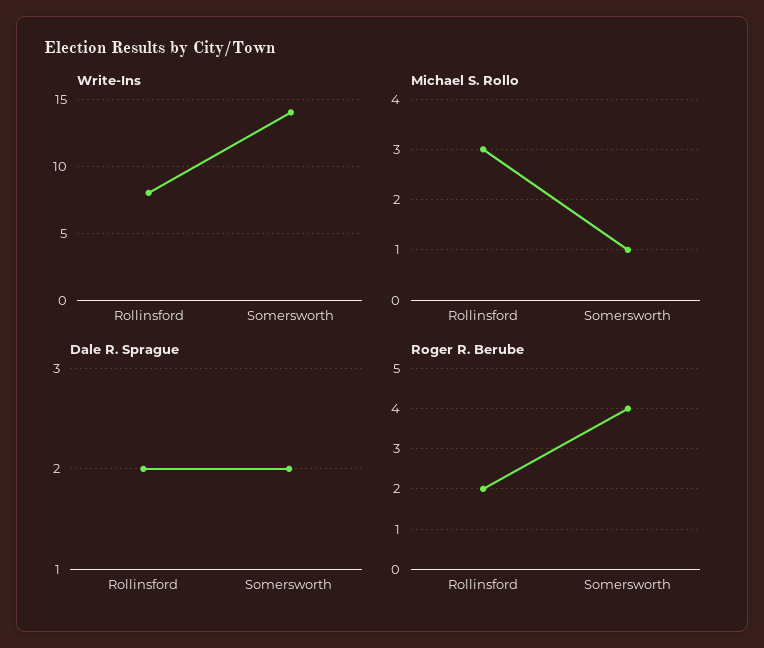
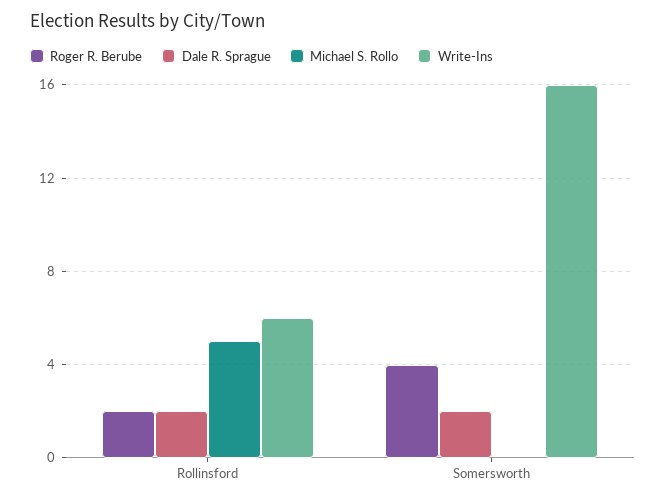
Write-Ins, Rollinsford: 8 -> 6
Write-Ins, Somersworth: 14 -> 16
Michael S. Rollo, Rollinsford: 3 -> 5
Michael S. Rollo, Somersworth: 1 -> 0

